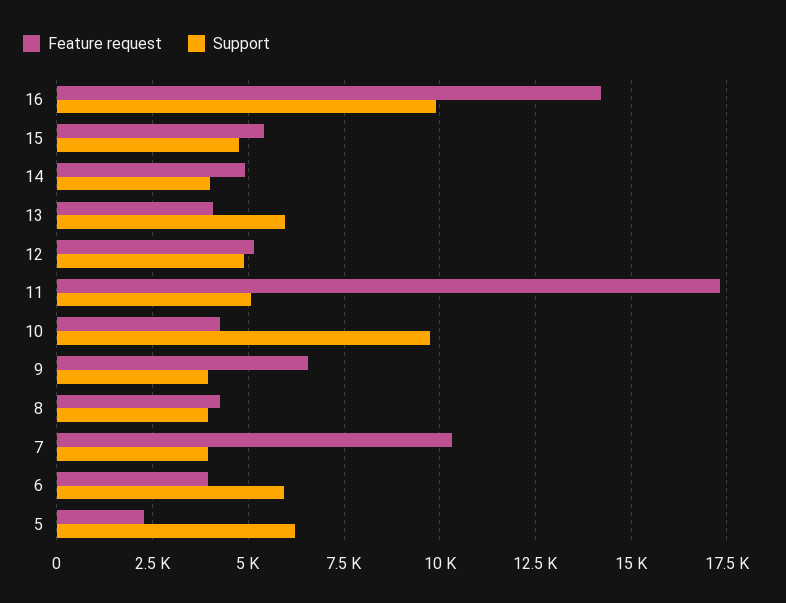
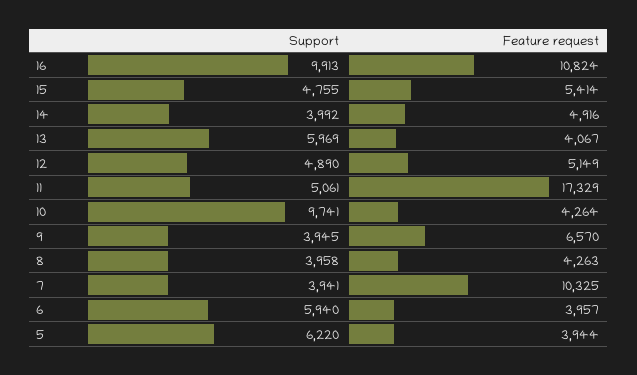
Feature request, 16: 14250 -> 10824
Feature request, 5: 2250 -> 3944

